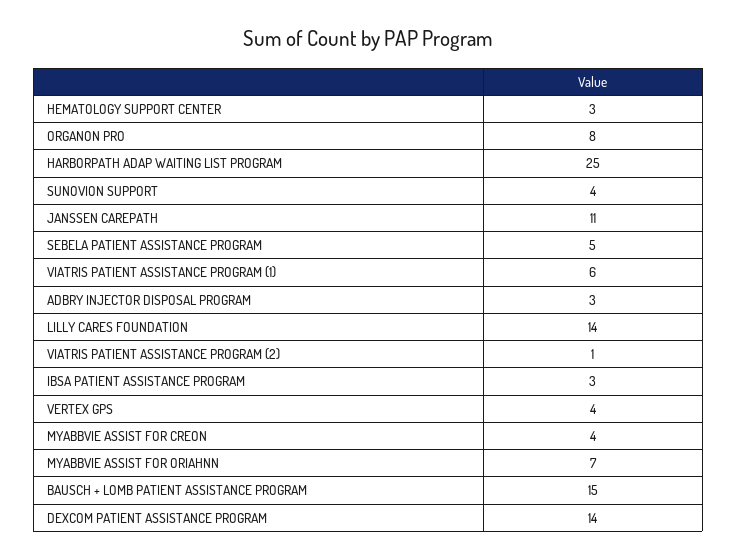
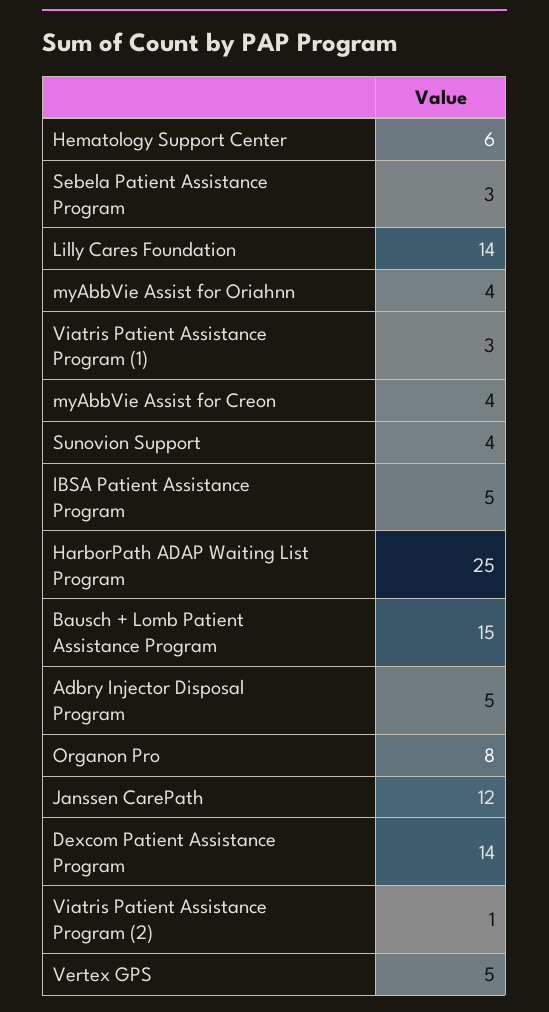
HEMATOLOGY SUPPORT CENTER: 3 -> 6
JANSSEN CAREPATH: 11 -> 12
SEBELA PATIENT ASSISTANCE PROGRAM: 5 -> 3
VIATRIS PATIENT ASSISTANCE PROGRAM (1): 6 -> 3
ADBRY INJECTOR DISPOSAL PROGRAM: 3 -> 5
IBSA PATIENT ASSISTANCE PROGRAM: 3 -> 5
VERTEX GPS: 4 -> 5
MYABBVIE ASSIST FOR ORIAHNN: 7 -> 4

